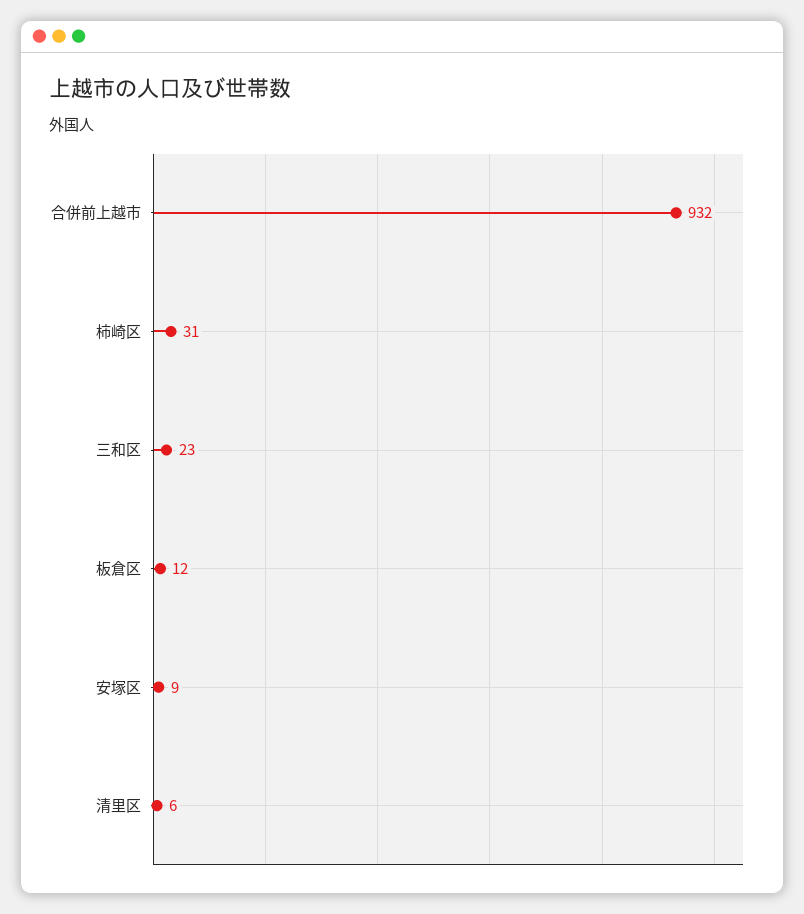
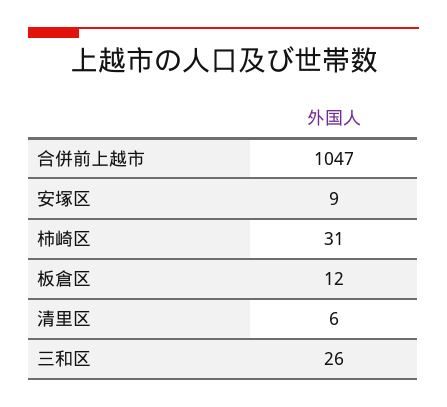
合併前上越市: 932 -> 1047
三和区: 23 -> 26

